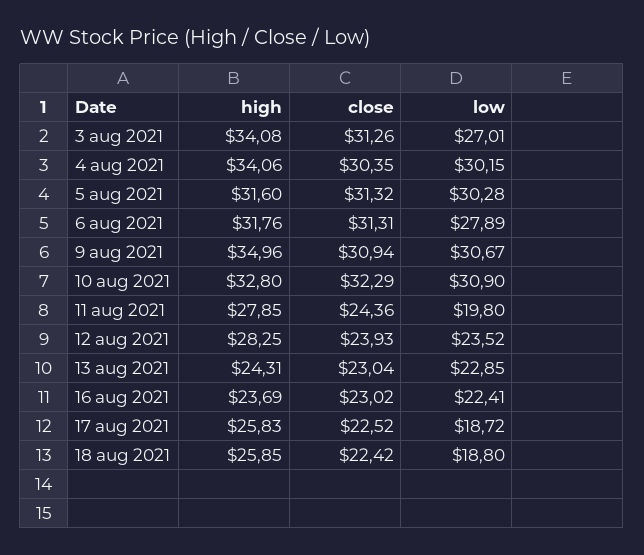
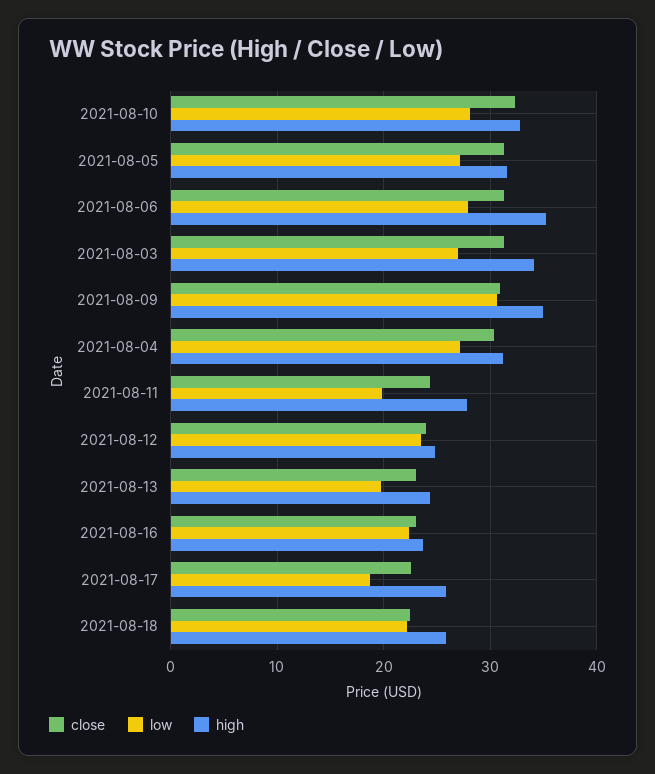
high, 4 aug 2021: 34.06 -> 31
low, 4 aug 2021: 30.15 -> 27
low, 5 aug 2021: 30.28 -> 27
high, 6 aug 2021: 31.76 -> 35
low, 10 aug 2021: 30.9 -> 28
high, 12 aug 2021: 28.25 -> 25
low, 13 aug 2021: 22.85 -> 20
low, 18 aug 2021: 18.8 -> 22

